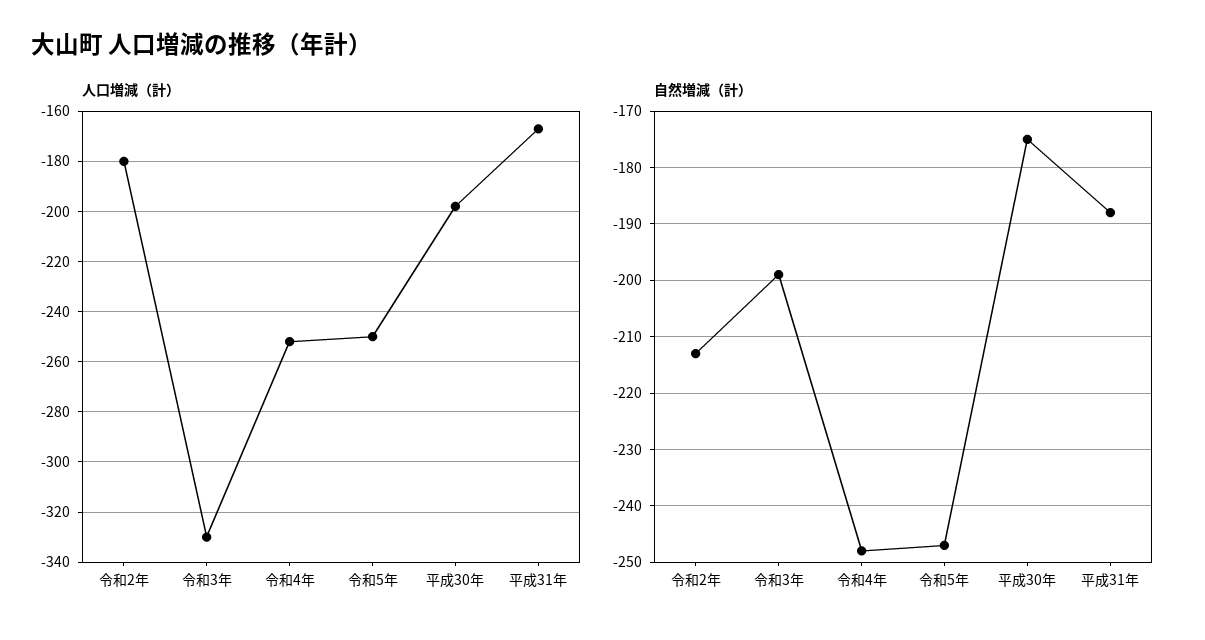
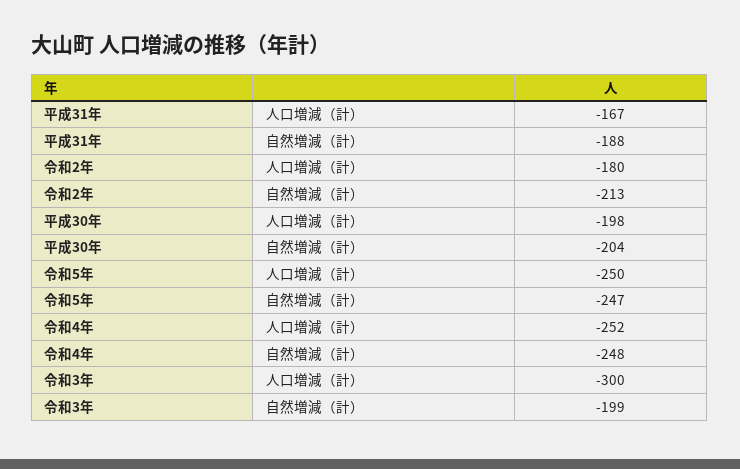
人口増減（計）, 令和3年: -330 -> -300
自然増減（計）, 平成30年: -175 -> -204

